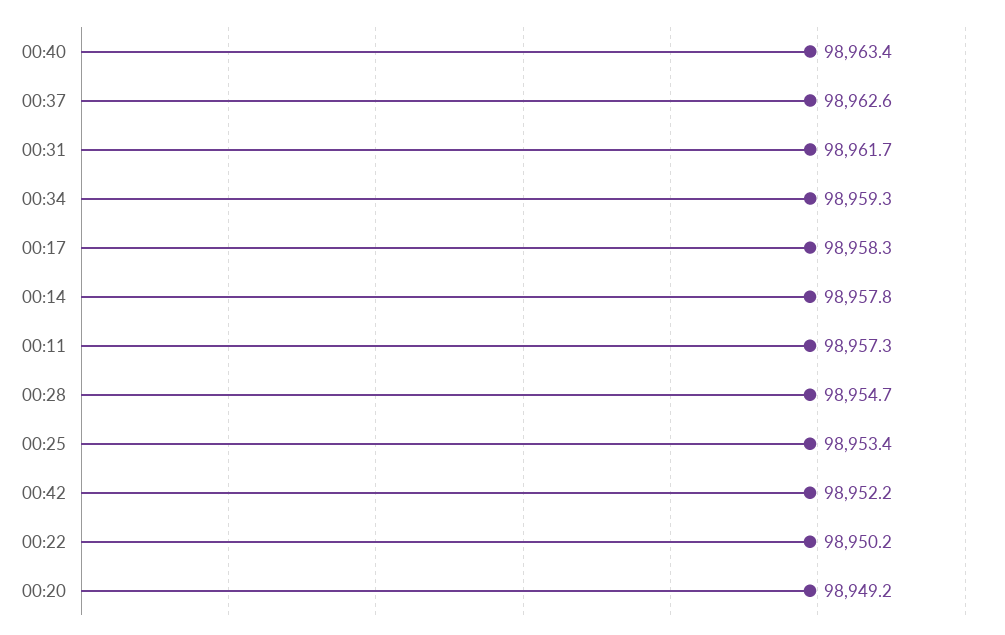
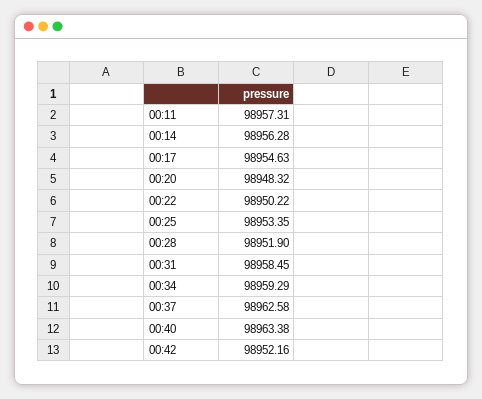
00:31: 98961.7 -> 98958.45
00:17: 98958.3 -> 98954.63
00:14: 98957.8 -> 98956.28
00:28: 98954.7 -> 98951.9
00:20: 98949.2 -> 98948.32

